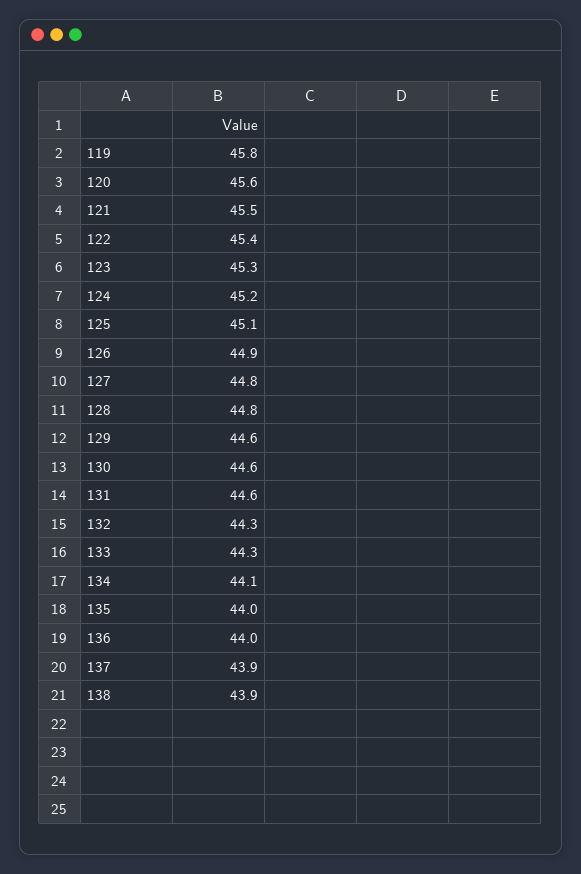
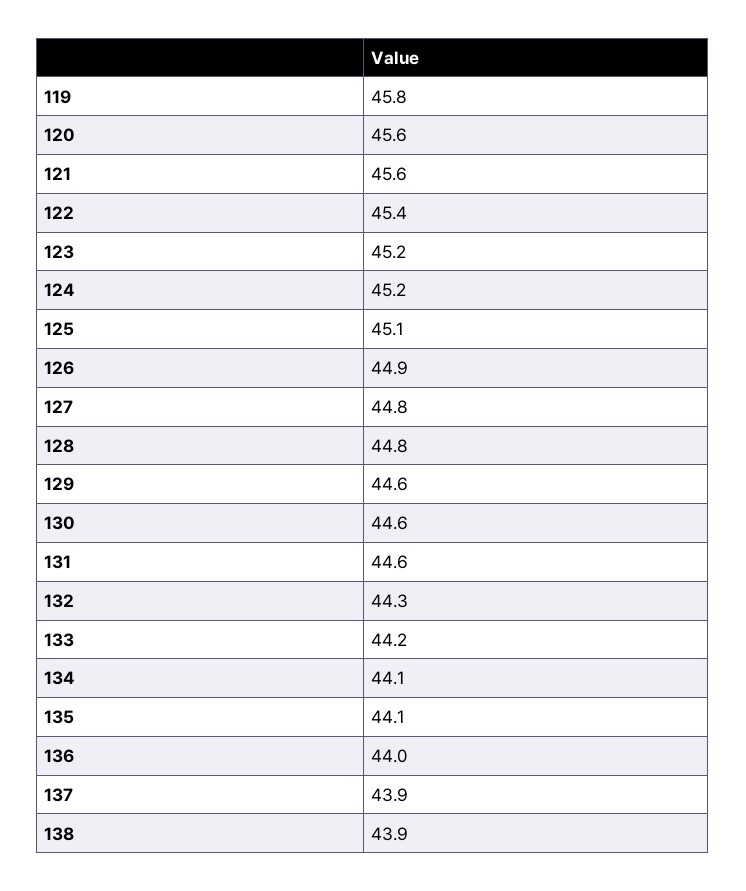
121: 45.5 -> 45.6
123: 45.3 -> 45.2
133: 44.3 -> 44.2
135: 44 -> 44.1

